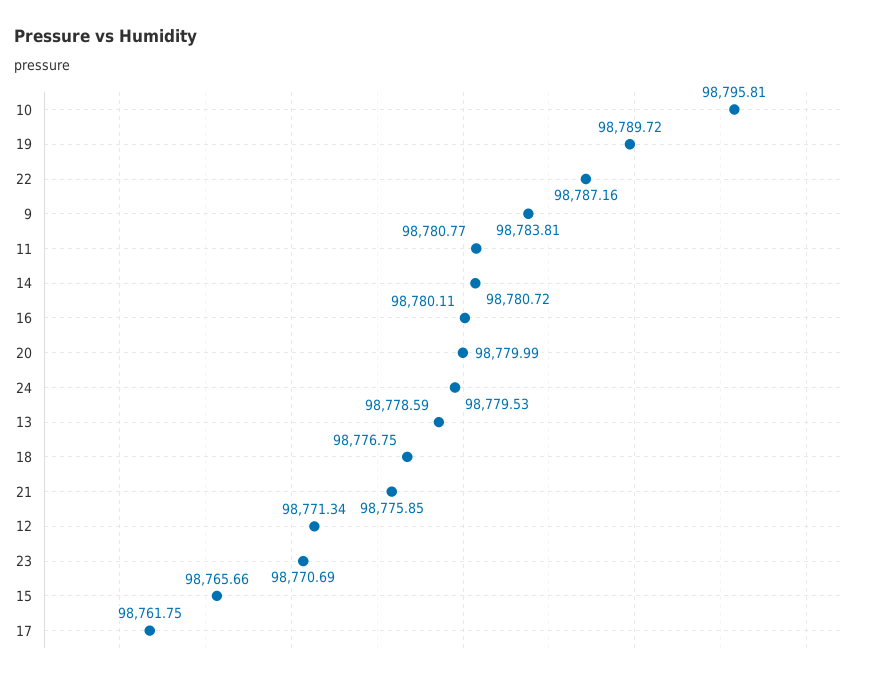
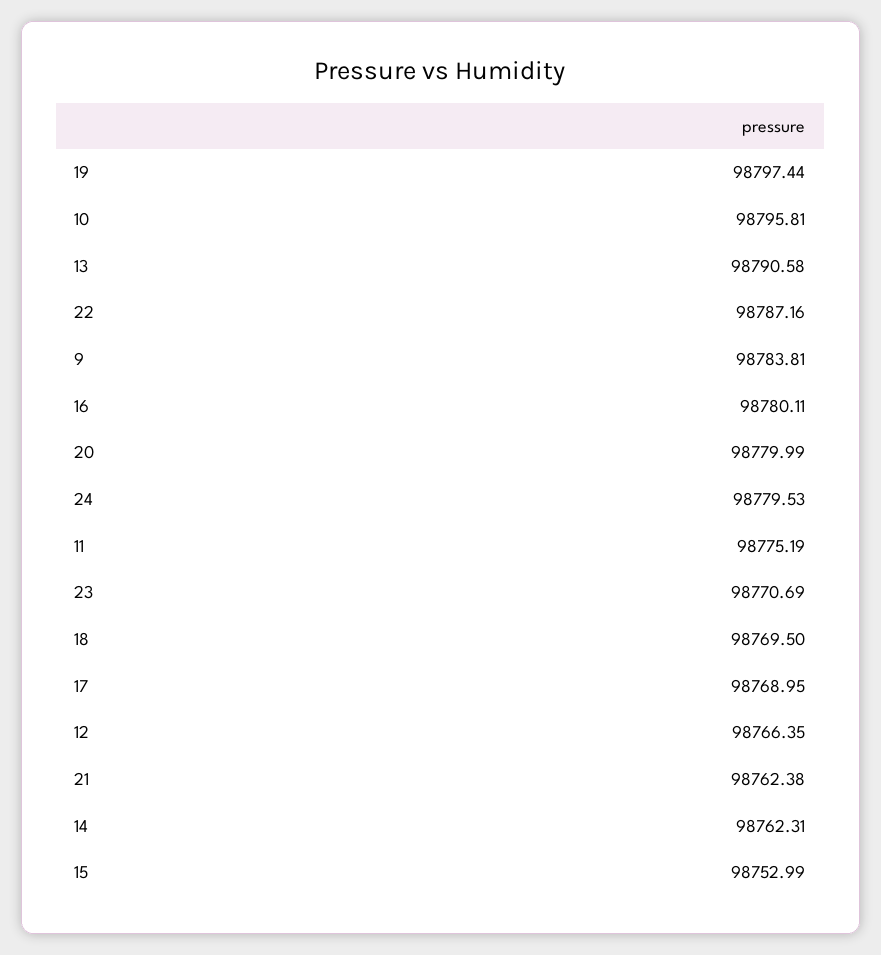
19: 98789.72 -> 98797.44
11: 98780.77 -> 98775.19
14: 98780.72 -> 98762.31
13: 98778.59 -> 98790.58
18: 98776.75 -> 98769.5
21: 98775.85 -> 98762.38
12: 98771.34 -> 98766.35
15: 98765.66 -> 98752.99
17: 98761.75 -> 98768.95

